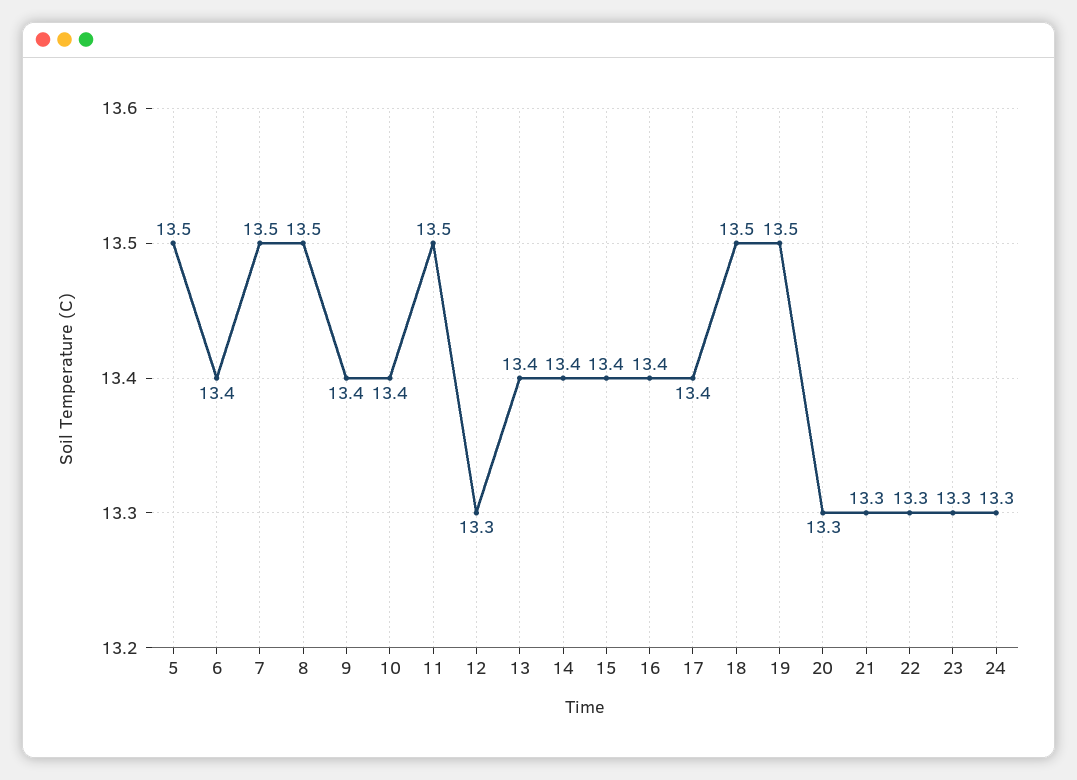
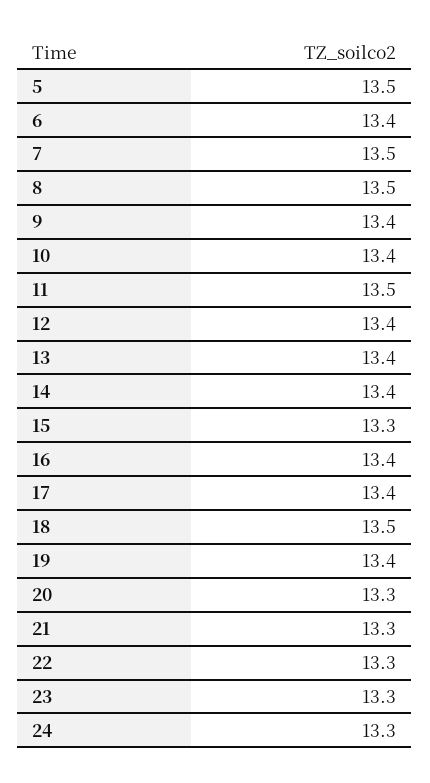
12: 13.3 -> 13.4
15: 13.4 -> 13.3
19: 13.5 -> 13.4

